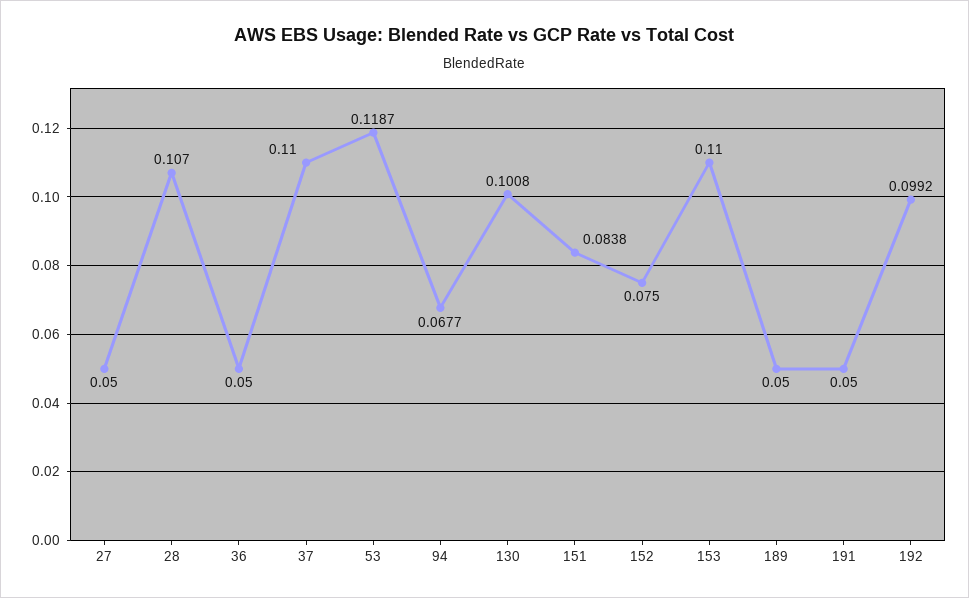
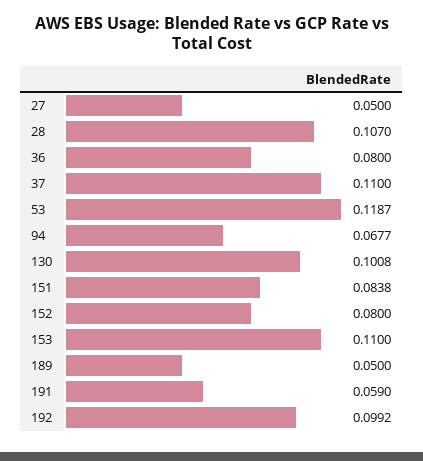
36: 0.05 -> 0.08
152: 0.075 -> 0.08
191: 0.05 -> 0.059

